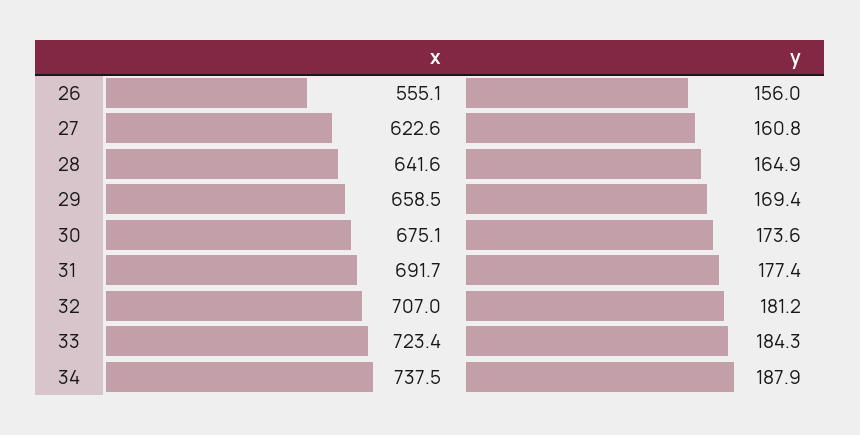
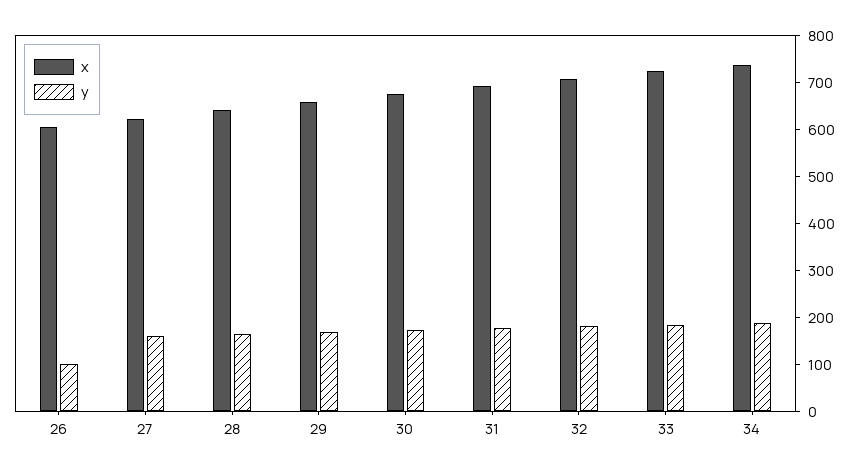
x, 26: 555.1 -> 600
y, 26: 156 -> 100

